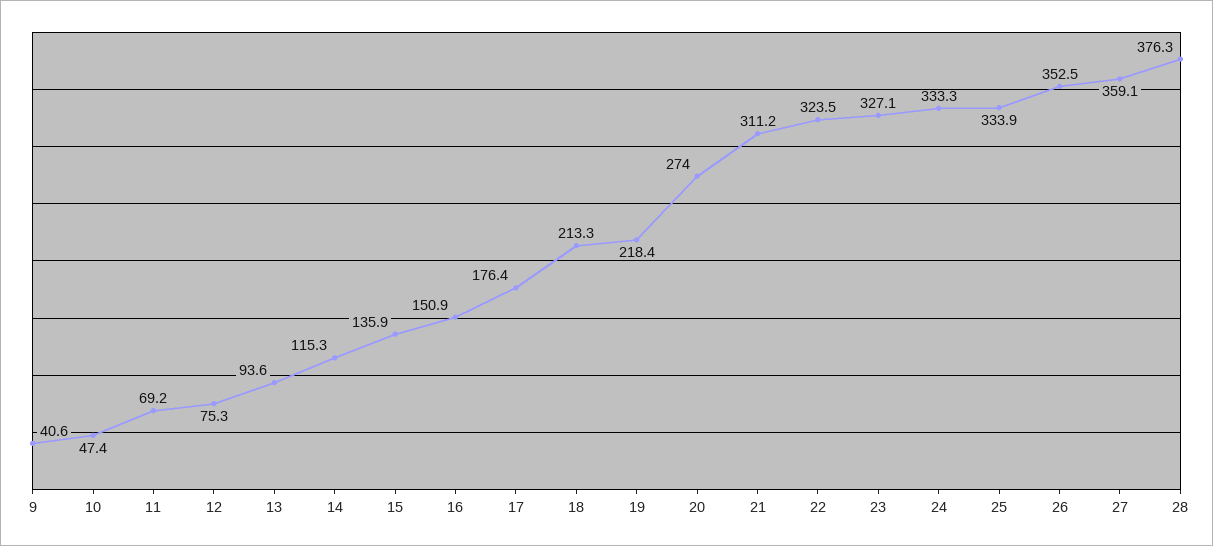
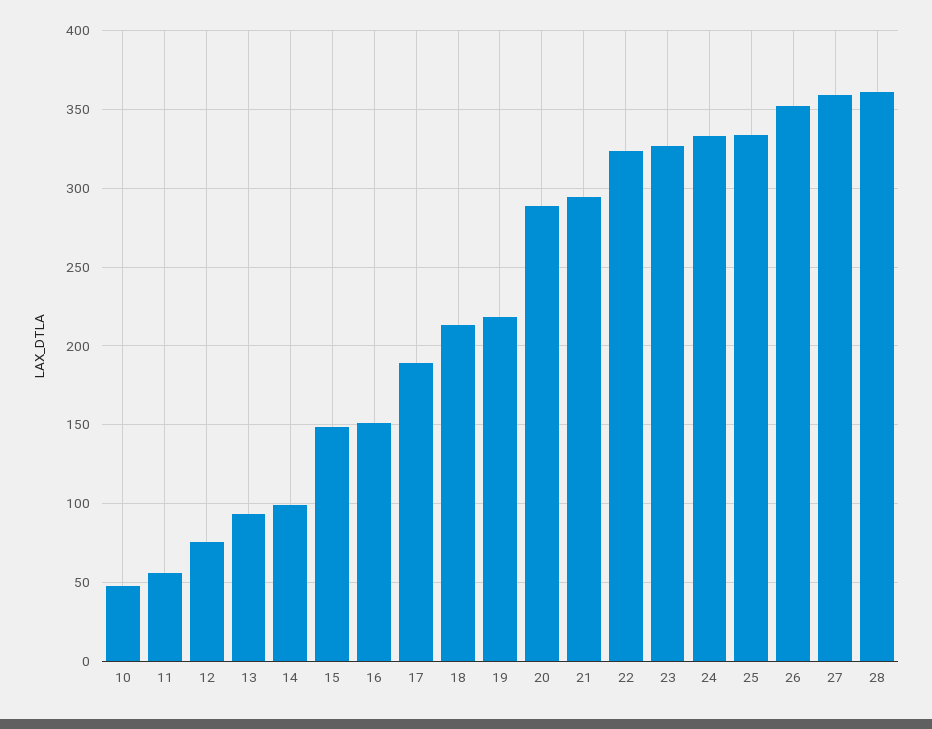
9: 40.6 -> none
11: 69.2 -> 55
14: 115.3 -> 100
15: 135.9 -> 150
17: 176.4 -> 190
20: 274 -> 290
21: 311.2 -> 295
28: 376.3 -> 360

